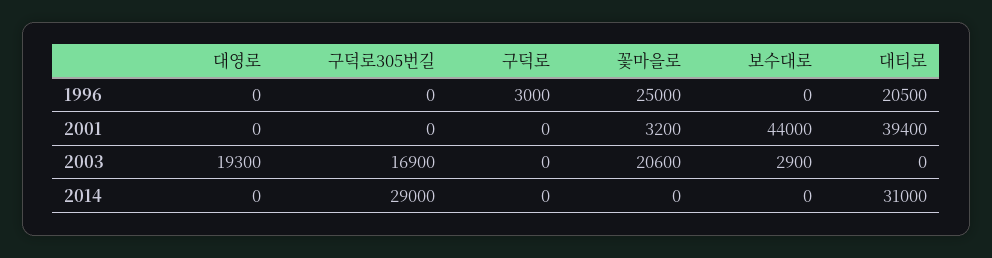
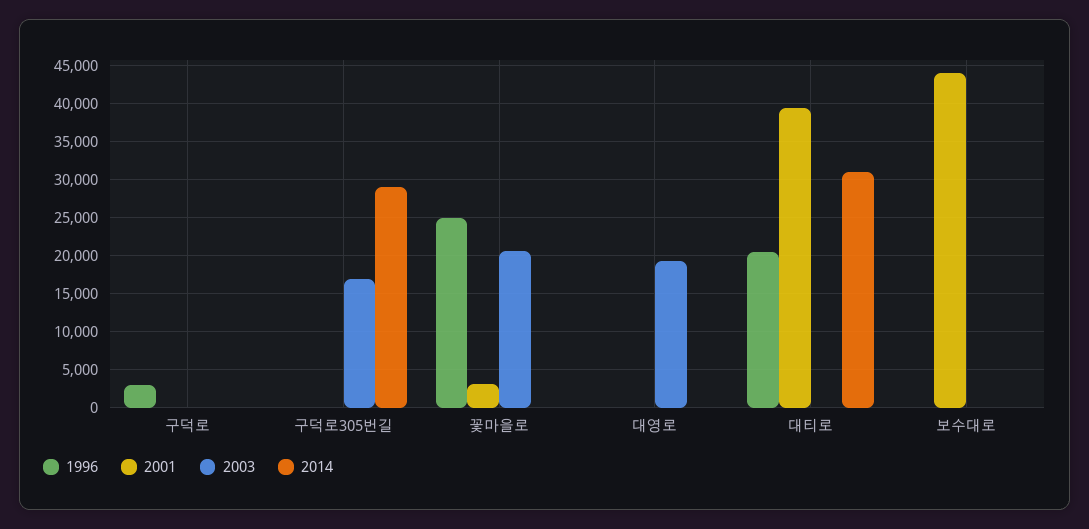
2003, 보수대로: 2900 -> 0

